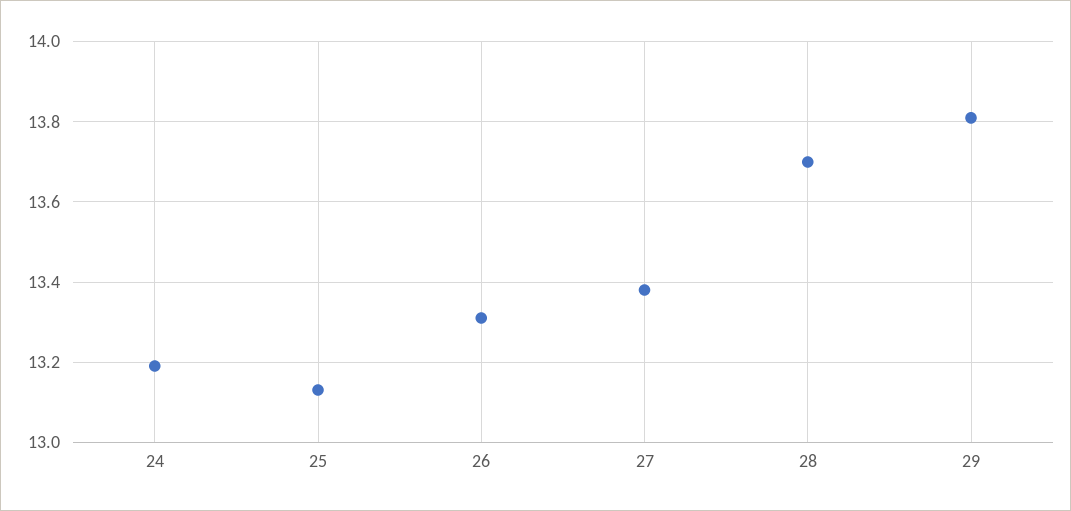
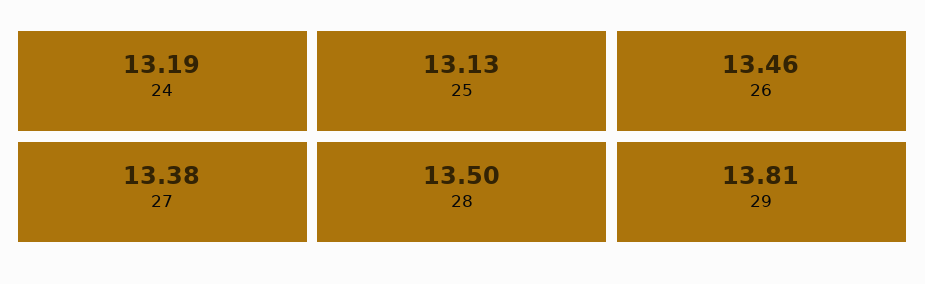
26: 13.3 -> 13.46
28: 13.7 -> 13.5

